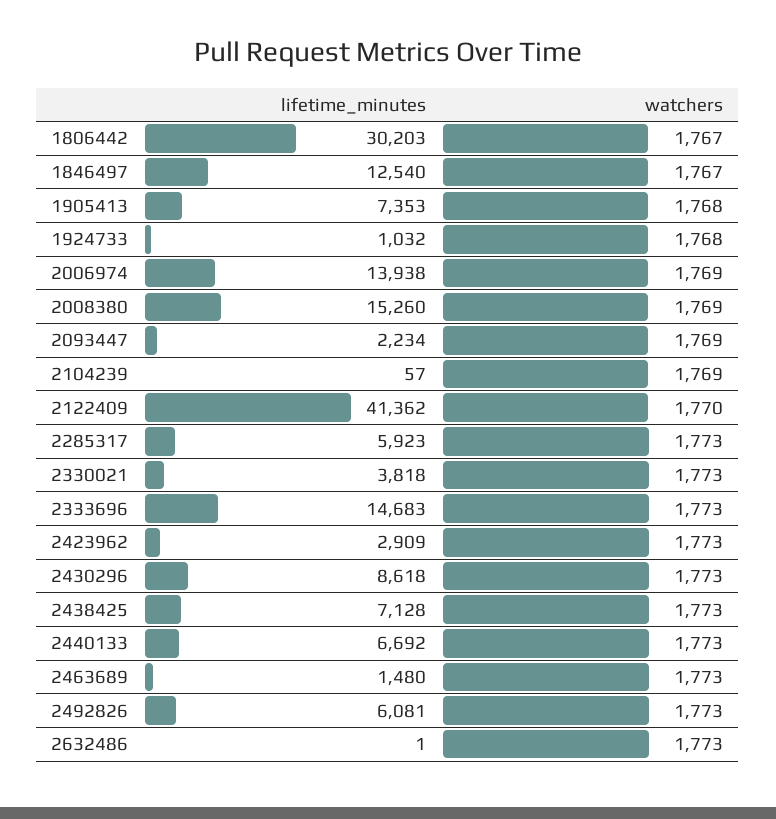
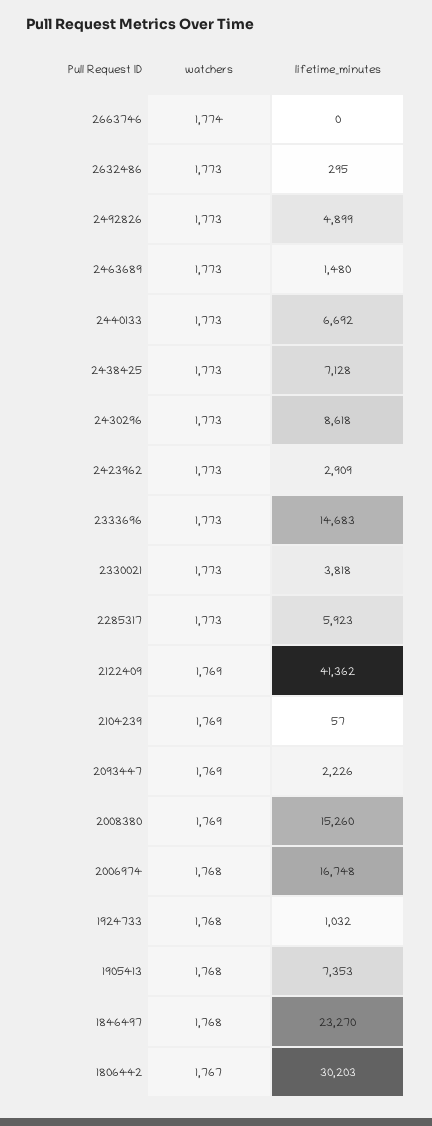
lifetime_minutes, 1846497: 12540 -> 23270
watchers, 1846497: 1767 -> 1768
lifetime_minutes, 2006974: 13938 -> 16748
watchers, 2006974: 1769 -> 1768
lifetime_minutes, 2093447: 2234 -> 2226
watchers, 2122409: 1770 -> 1769
lifetime_minutes, 2492826: 6081 -> 4899
lifetime_minutes, 2632486: 1 -> 295
watchers, 2663746: none -> 1774
lifetime_minutes, 2663746: none -> 0

